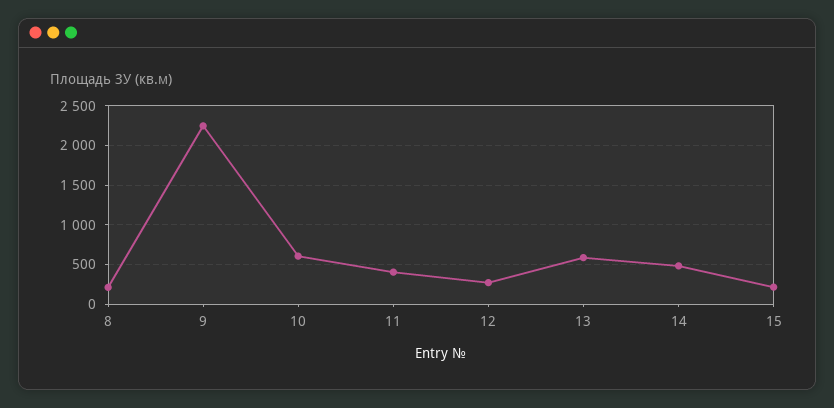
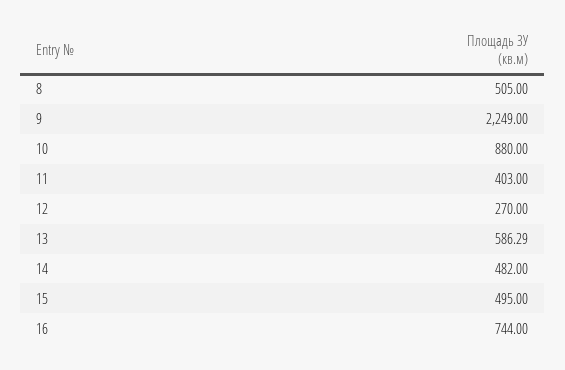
8: 200 -> 505
10: 600 -> 880
15: 200 -> 495
16: none -> 744

